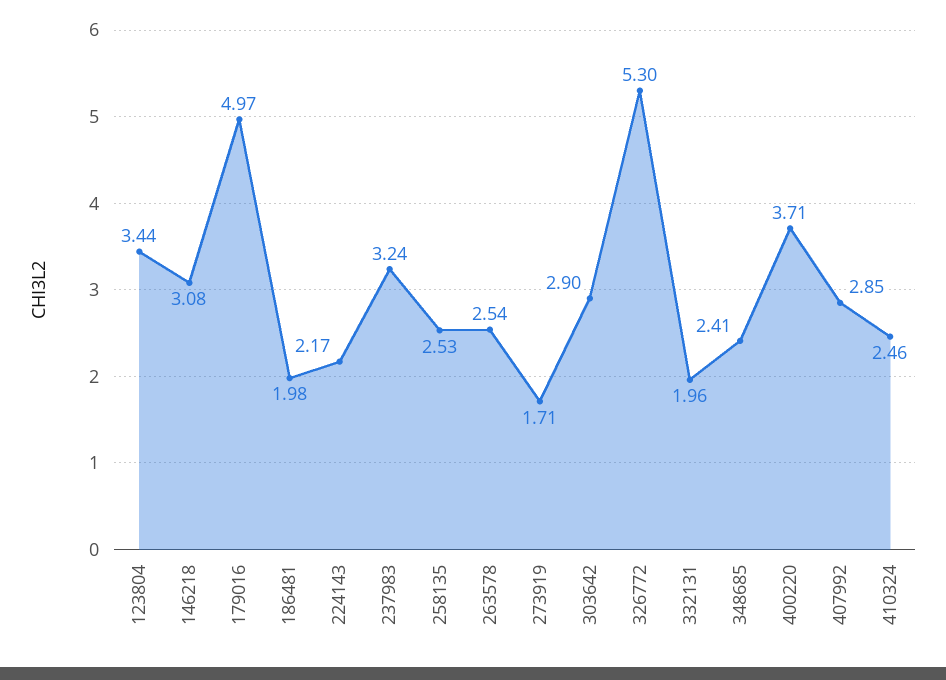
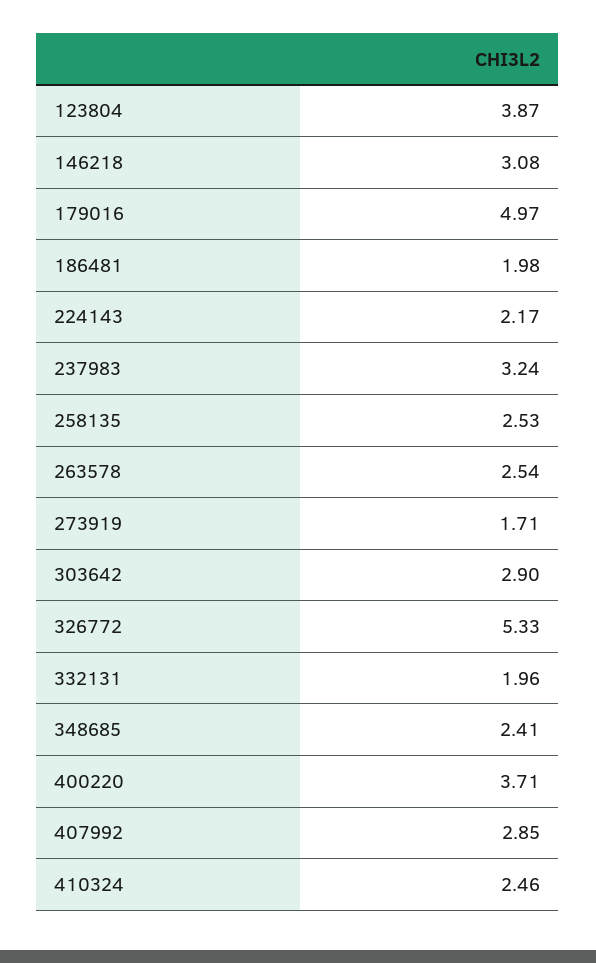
123804: 3.44 -> 3.87
326772: 5.3 -> 5.33

